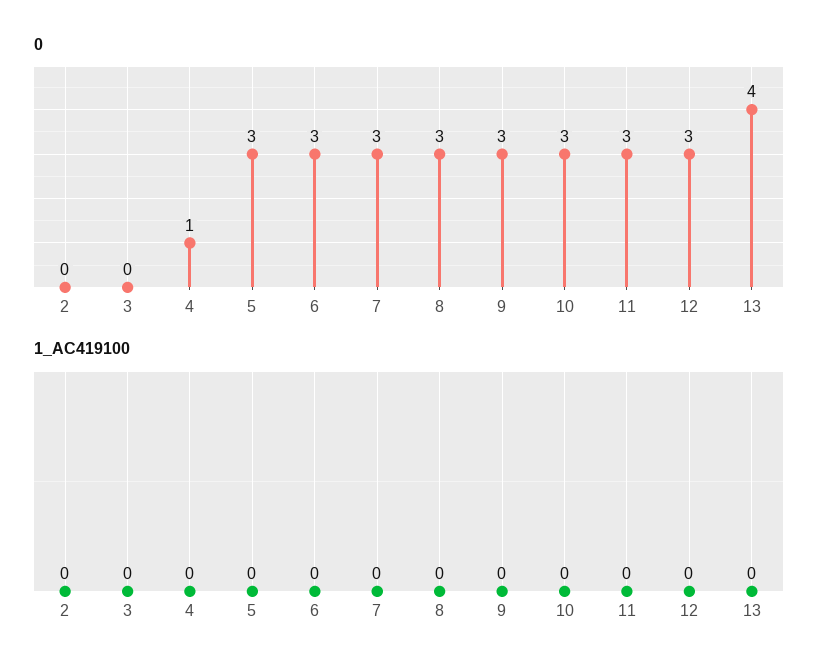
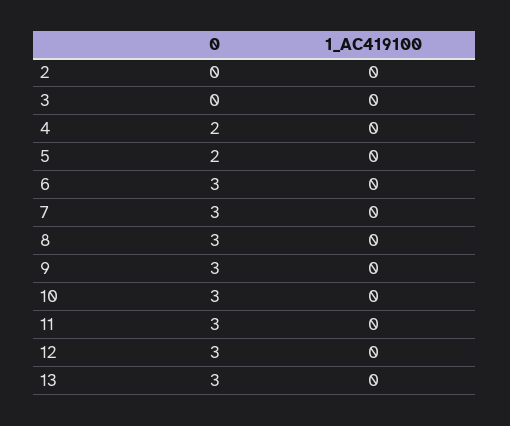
0, 4: 1 -> 2
0, 5: 3 -> 2
0, 13: 4 -> 3

